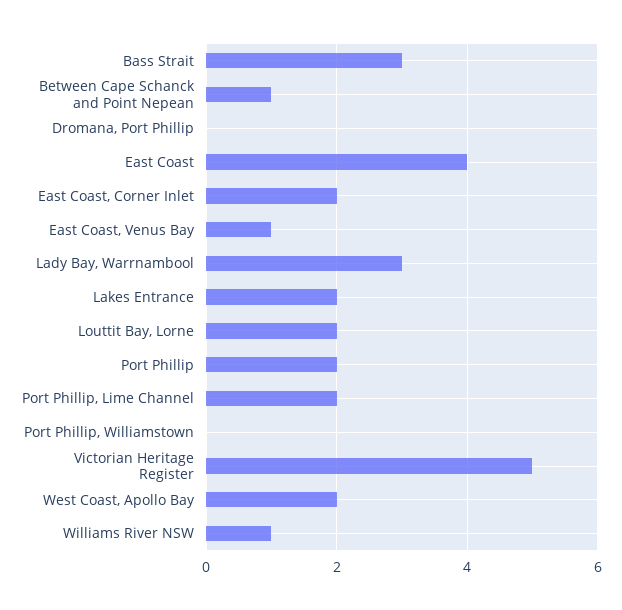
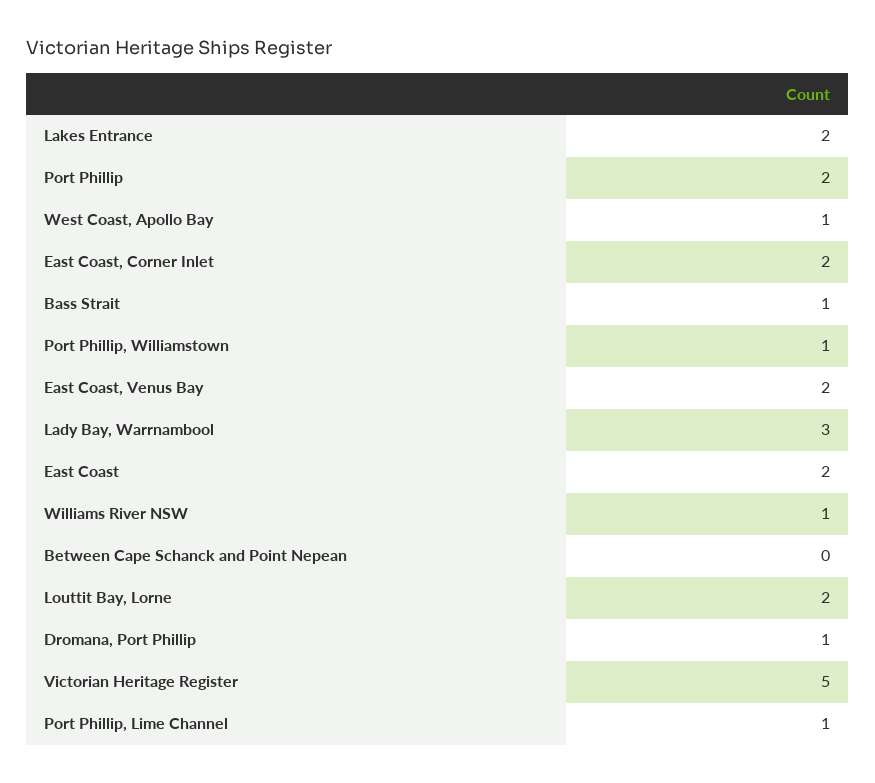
Bass Strait: 3 -> 1
Between Cape Schanck and Point Nepean: 1 -> 0
Dromana, Port Phillip: 0 -> 1
East Coast: 4 -> 2
East Coast, Venus Bay: 1 -> 2
Port Phillip, Lime Channel: 2 -> 1
Port Phillip, Williamstown: 0 -> 1
West Coast, Apollo Bay: 2 -> 1

